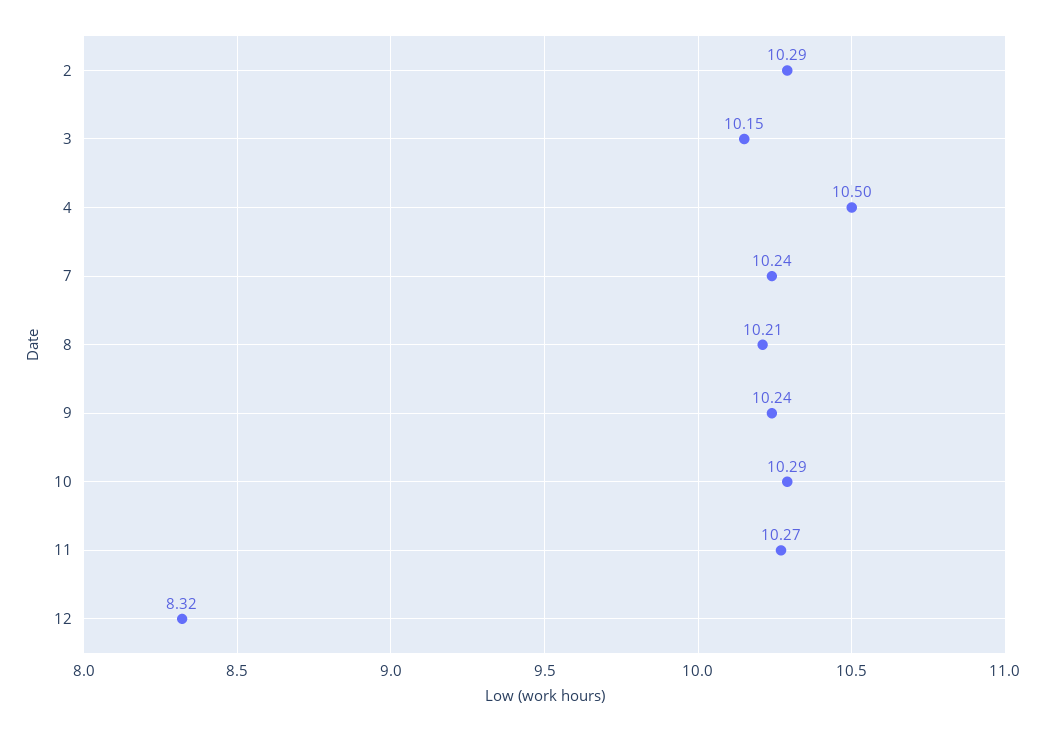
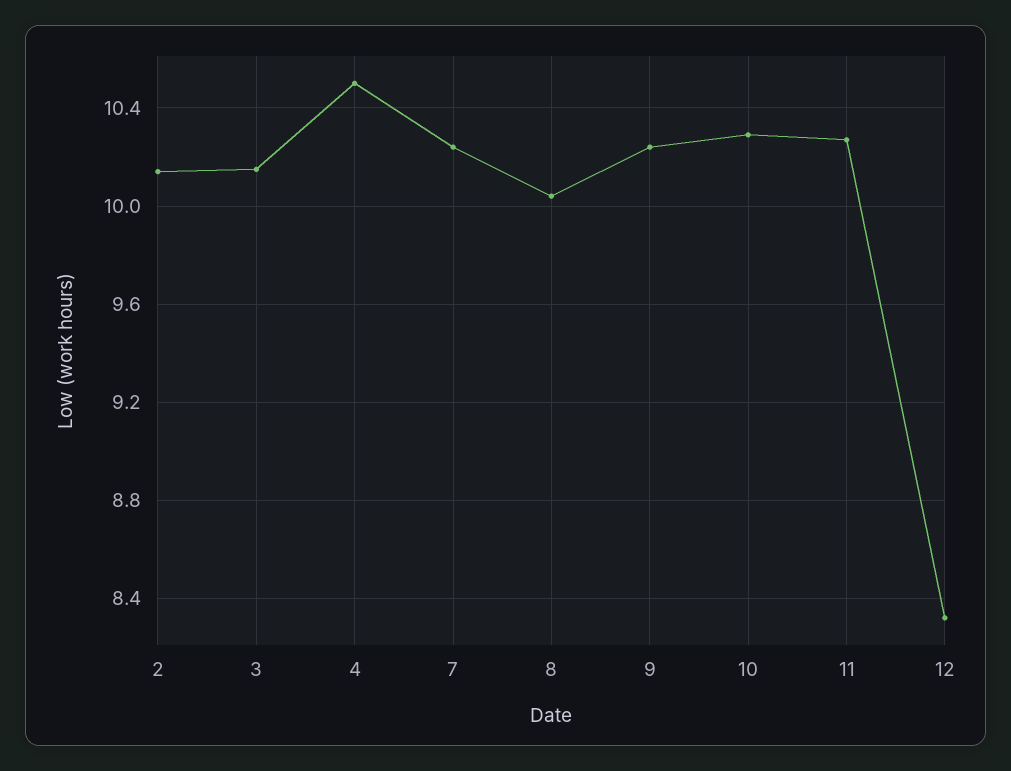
2: 10.29 -> 10.15
8: 10.21 -> 10.05

